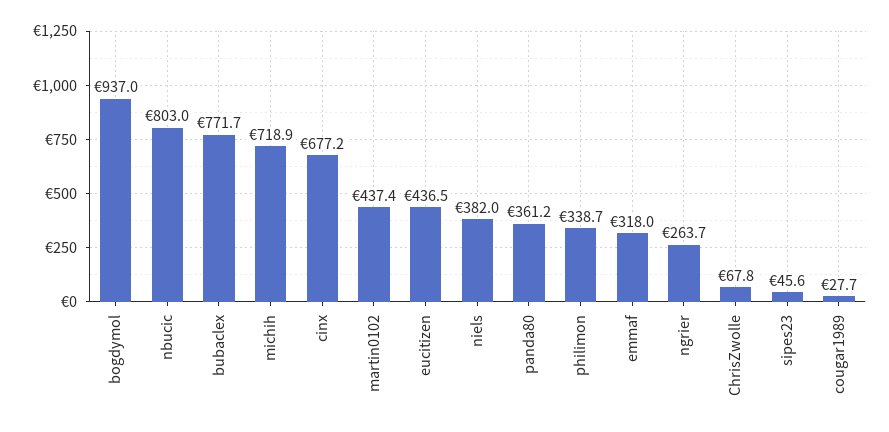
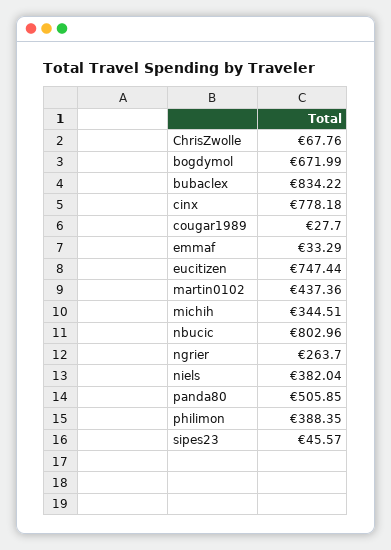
bogdymol: 937 -> 671.99
bubaclex: 771.7 -> 834.22
michih: 718.9 -> 344.51
cinx: 677.2 -> 778.18
eucitizen: 436.5 -> 747.44
panda80: 361.2 -> 505.85
philimon: 338.7 -> 388.35
emmaf: 318 -> 33.29

